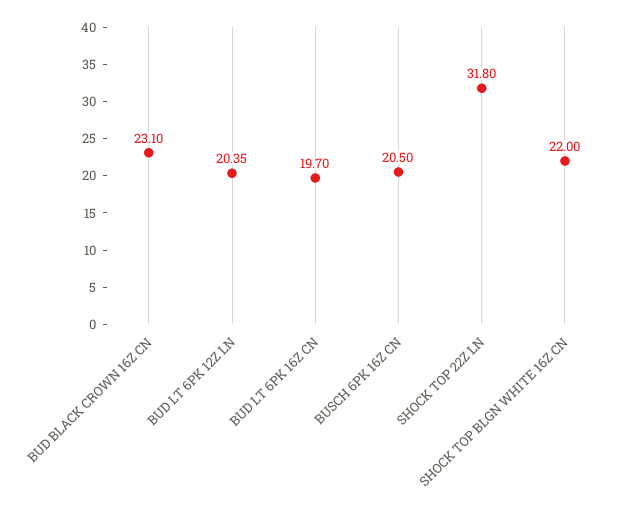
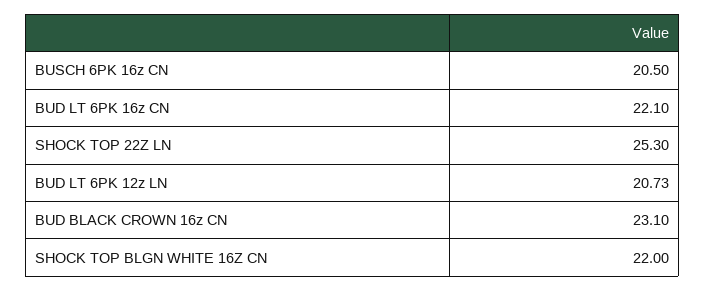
BUD LT 6PK 12Z LN: 20.35 -> 20.73
BUD LT 6PK 16Z CN: 19.7 -> 22.1
SHOCK TOP 22Z LN: 31.8 -> 25.3

